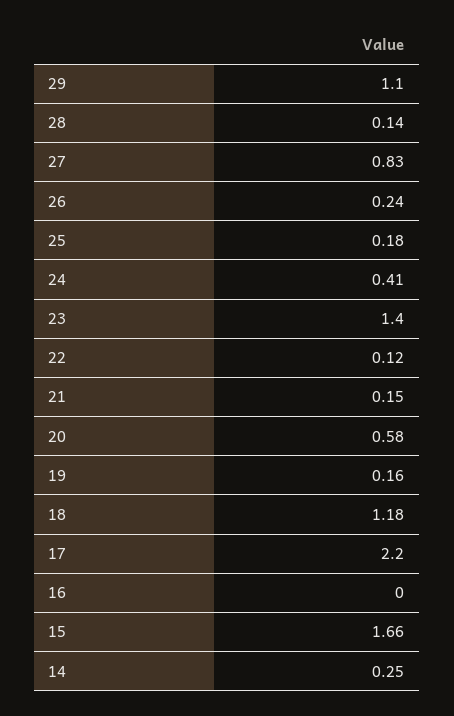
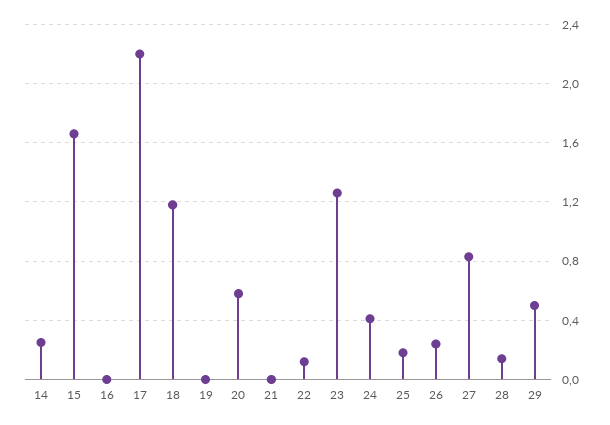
29: 1.1 -> 0.5
23: 1.4 -> 1.25
21: 0.15 -> 0
19: 0.16 -> 0

